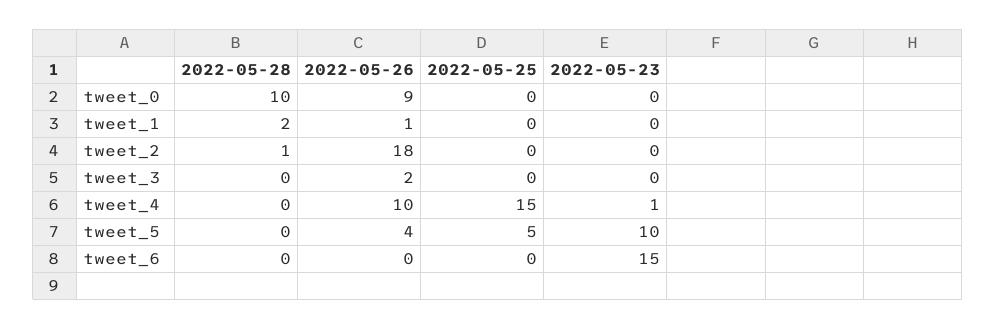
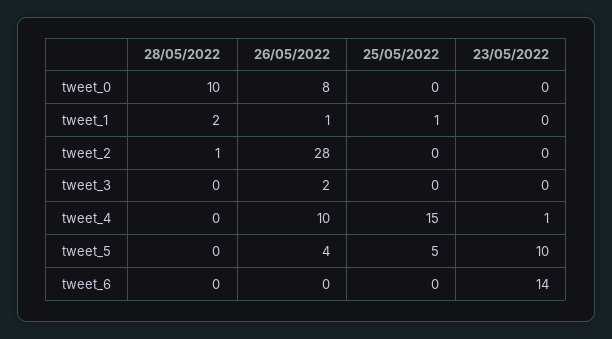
2022-05-26, tweet_0: 9 -> 8
2022-05-25, tweet_1: 0 -> 1
2022-05-26, tweet_2: 18 -> 28
2022-05-23, tweet_6: 15 -> 14

